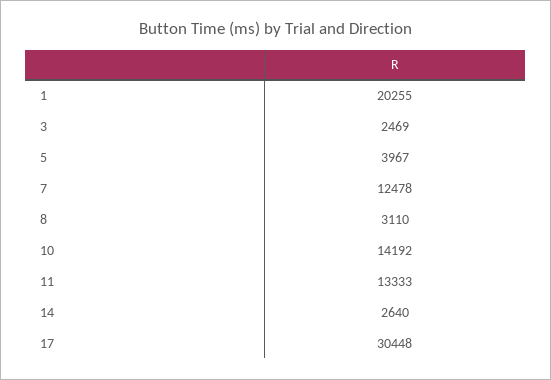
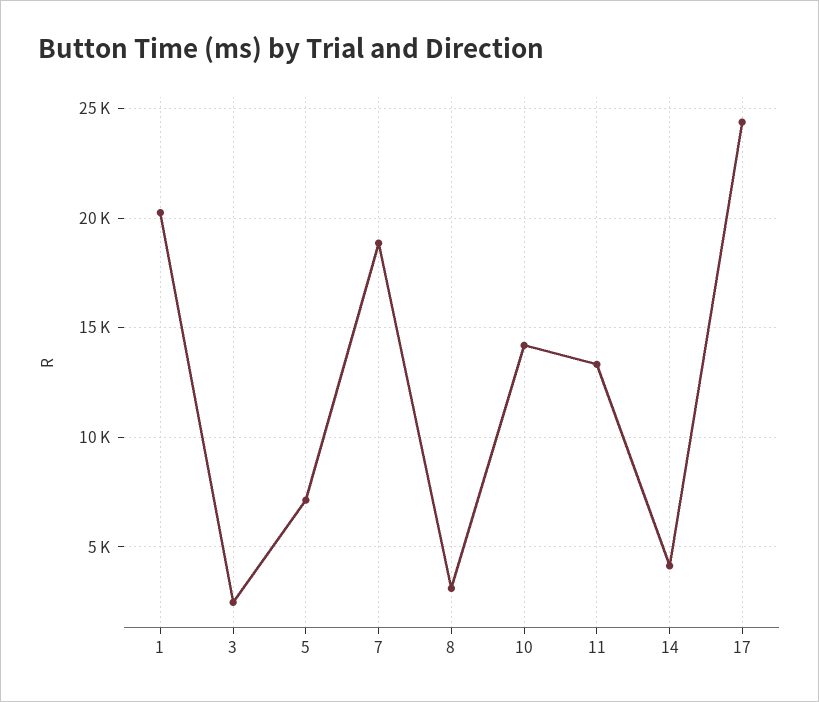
5: 3967 -> 7000
7: 12478 -> 19000
14: 2640 -> 4000
17: 30448 -> 24500

